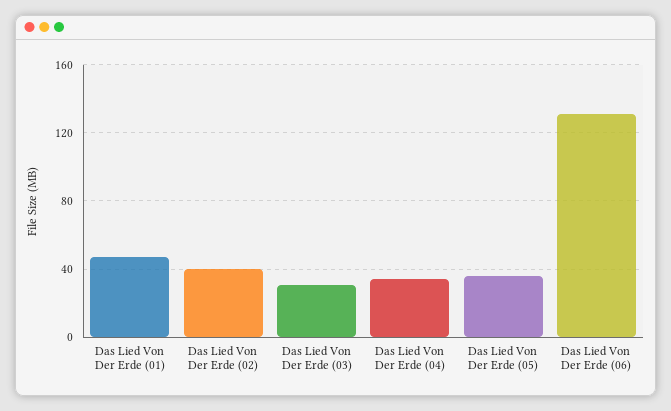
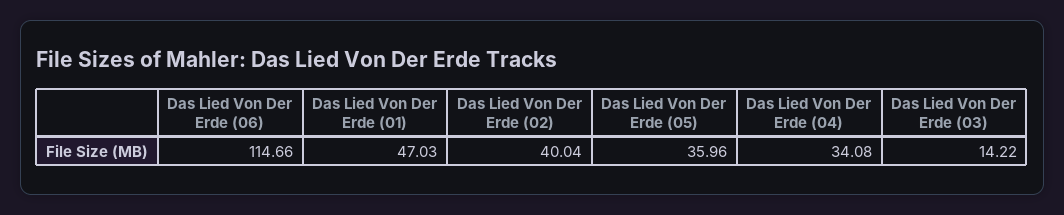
Das Lied Von Der Erde (03): 30 -> 14.22
Das Lied Von Der Erde (06): 130 -> 114.66

